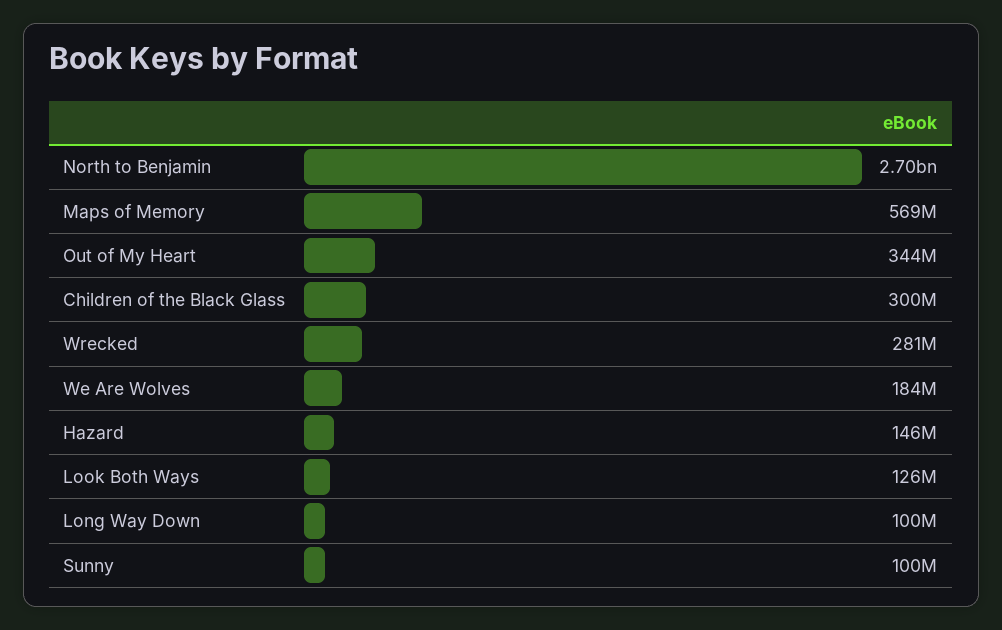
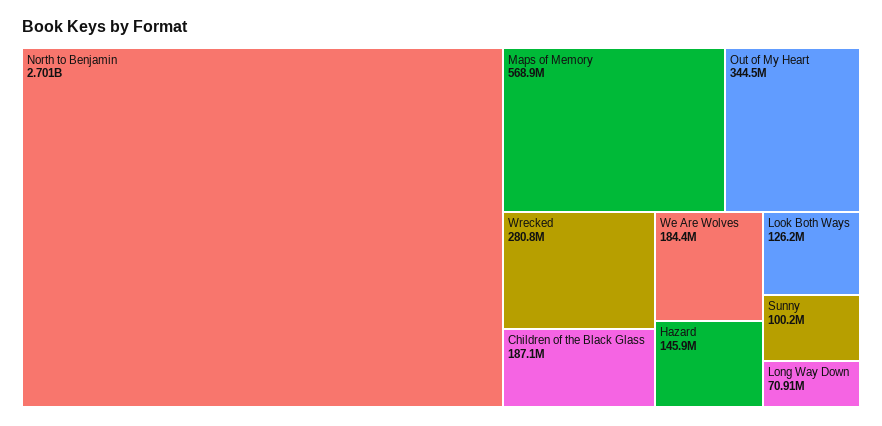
Children of the Black Glass: 300000000 -> 187100000
Long Way Down: 100000000 -> 70910000

